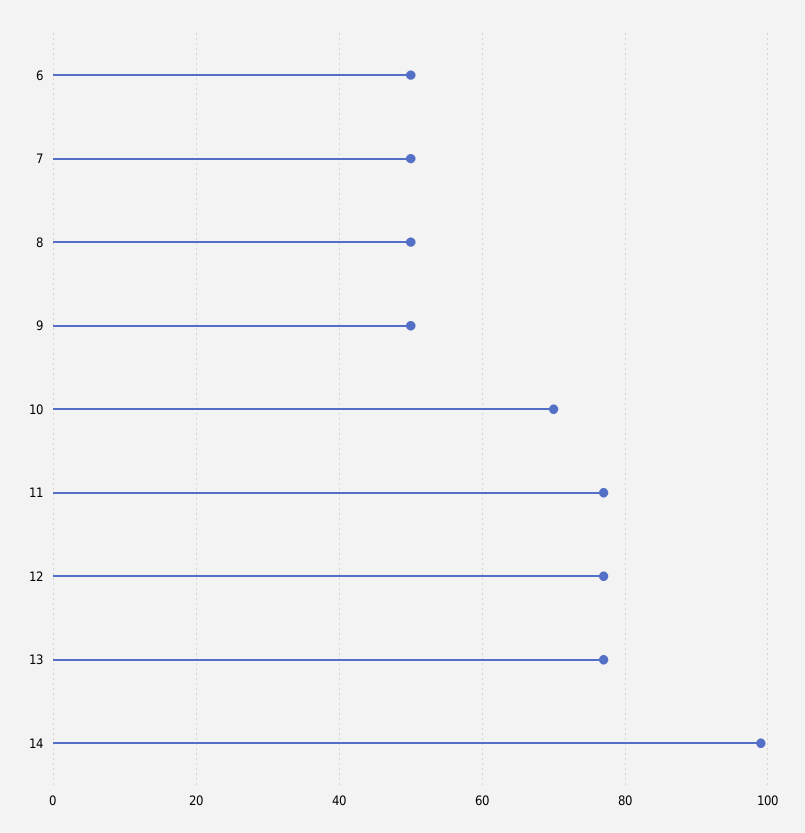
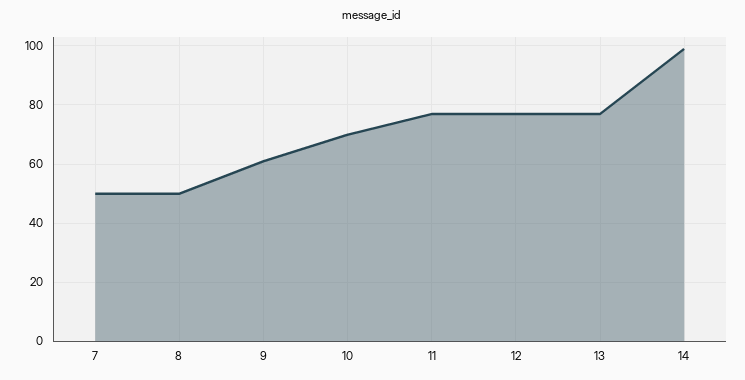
6: 50 -> none
9: 50 -> 60

